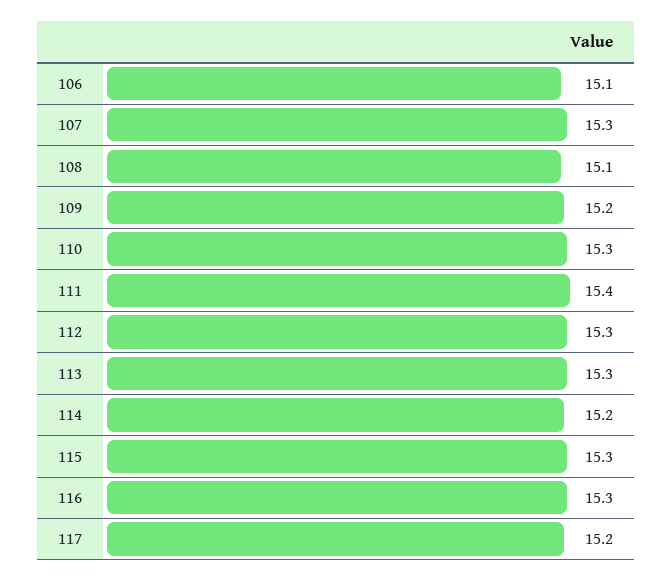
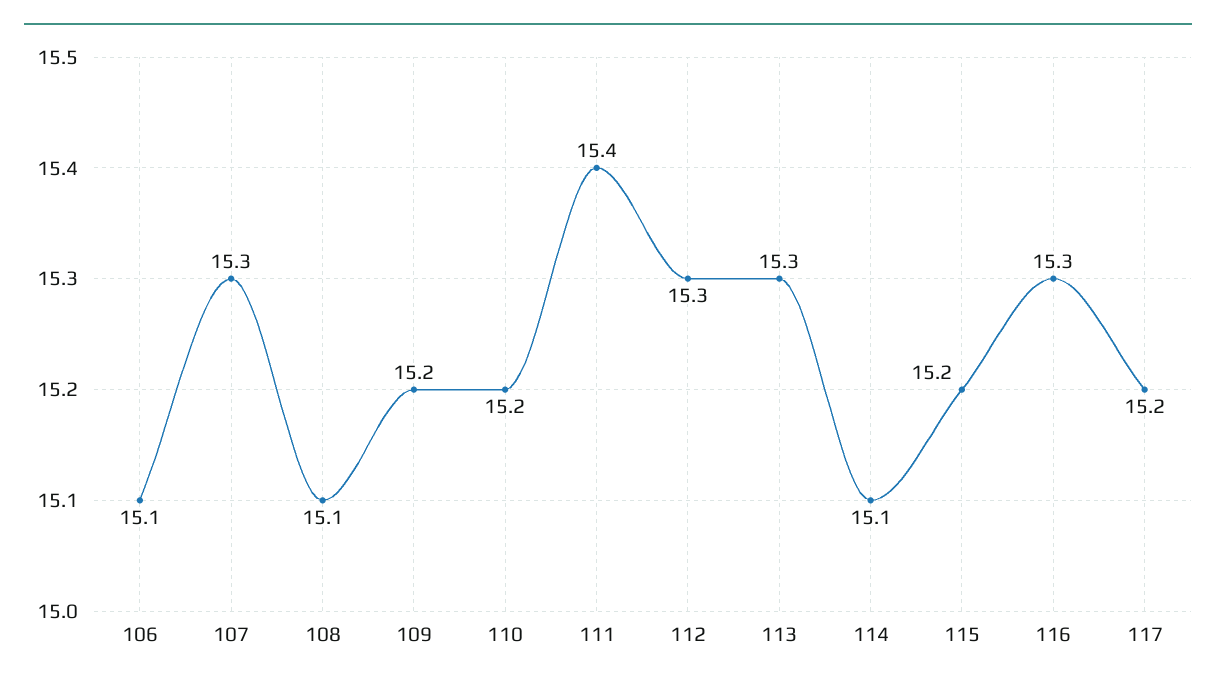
110: 15.3 -> 15.2
114: 15.2 -> 15.1
115: 15.3 -> 15.2

